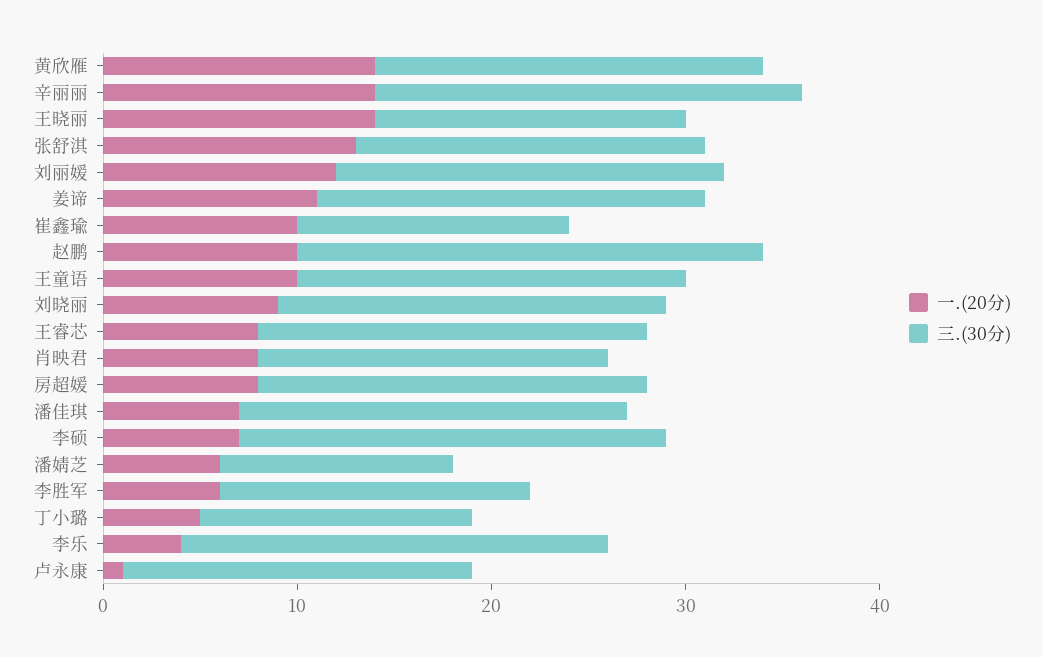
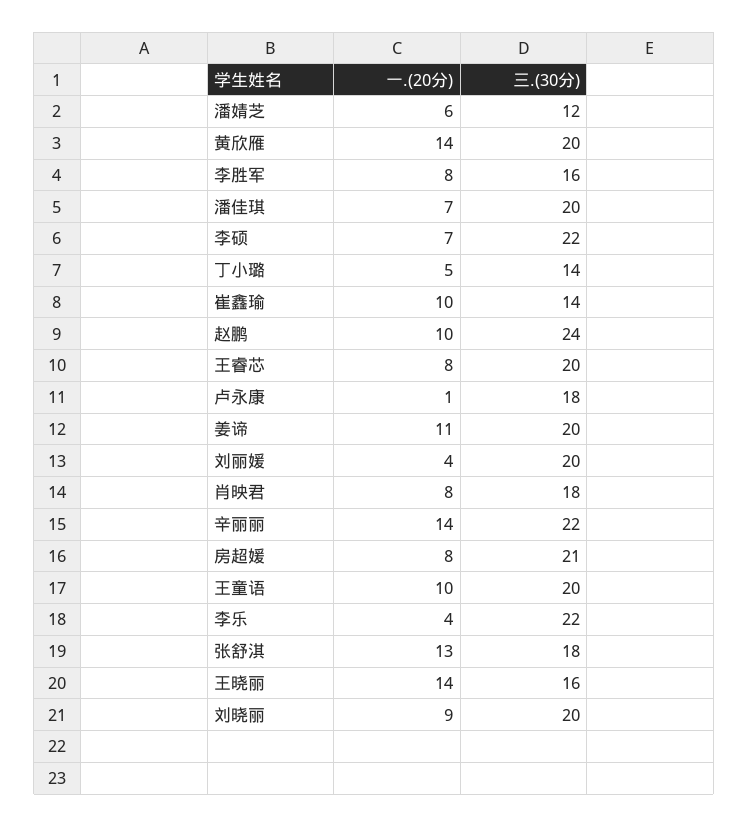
一.(20分), 刘丽媛: 12 -> 4
三.(30分), 房超媛: 20 -> 21
一.(20分), 李胜军: 6 -> 8

